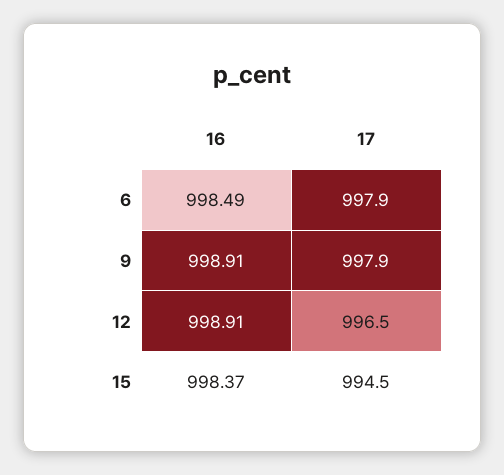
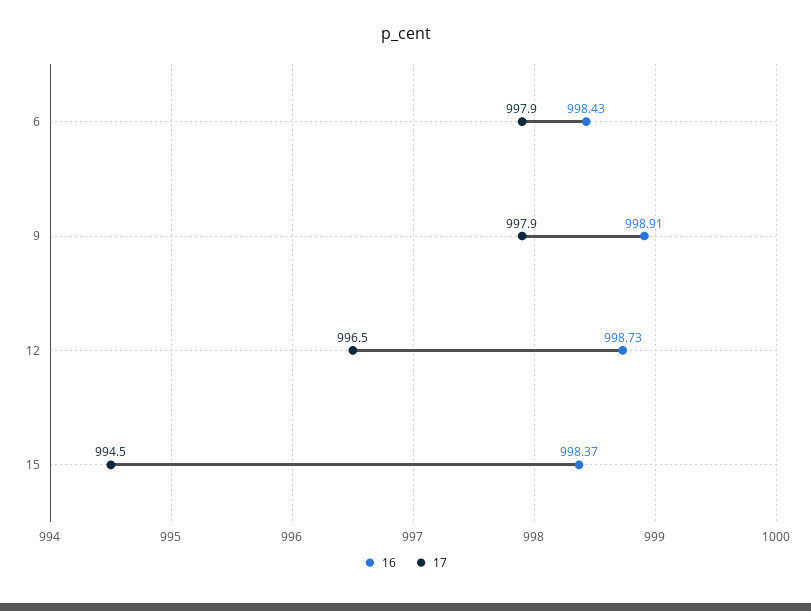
16, 6: 998.49 -> 998.43
16, 12: 998.91 -> 998.73

